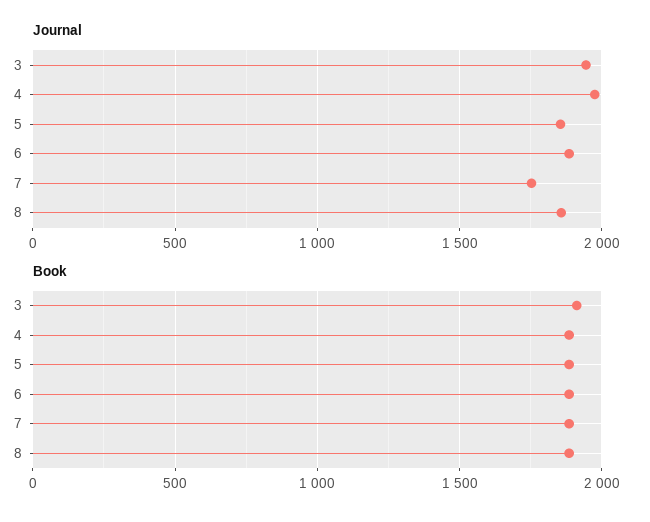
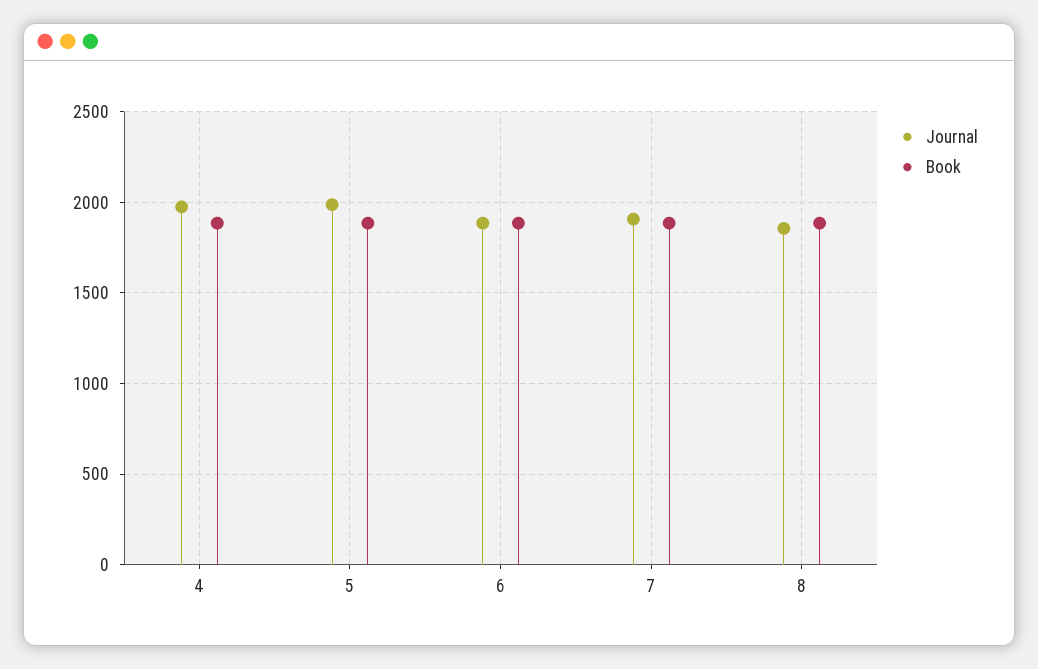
Journal, 3: 1950 -> none
Journal, 5: 1850 -> 2000
Journal, 7: 1750 -> 1900
Book, 3: 1900 -> none

